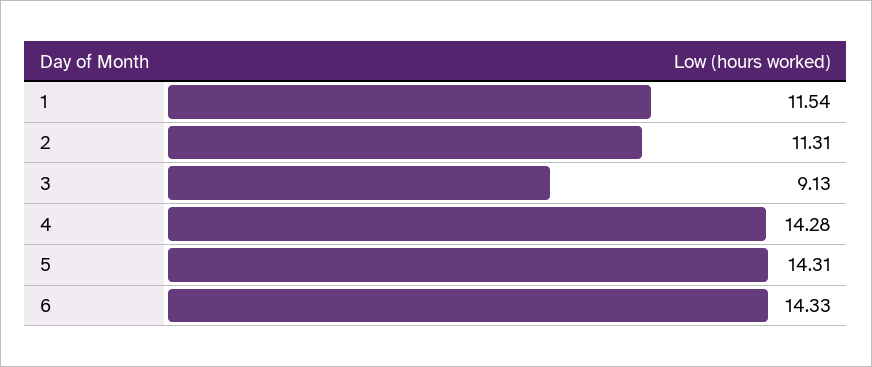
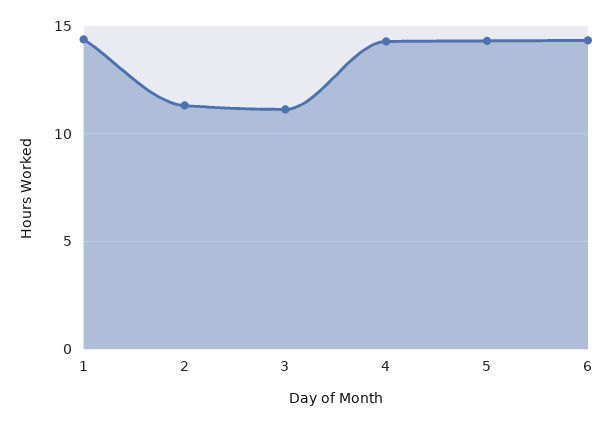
1: 11.54 -> 14.5
3: 9.13 -> 11

